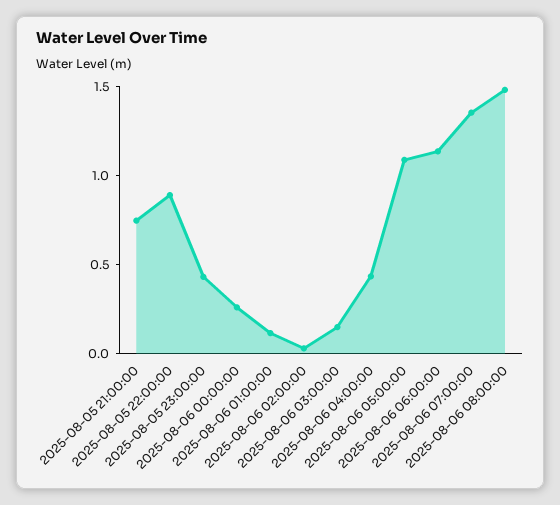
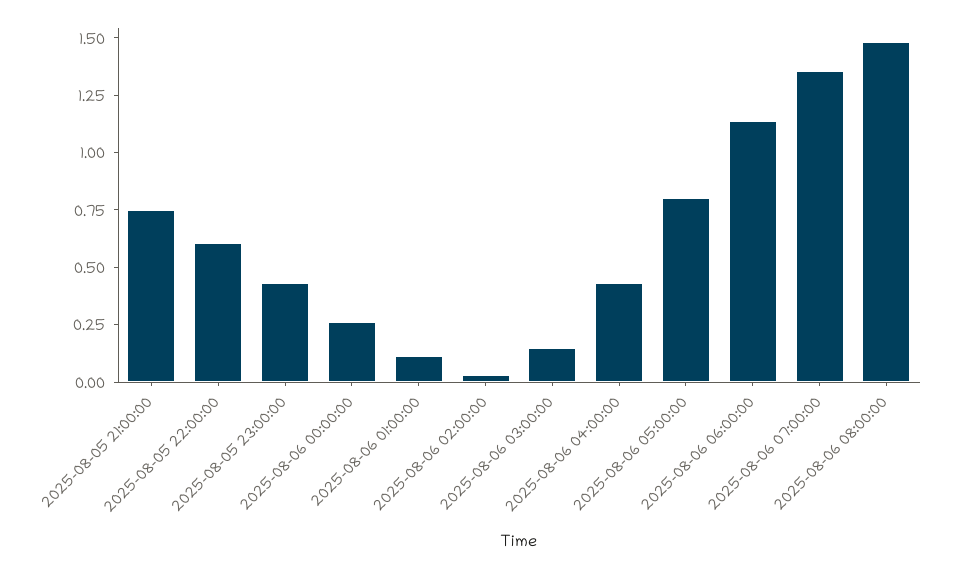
2025-08-05 22:00:00: 0.9 -> 0.6
2025-08-06 05:00:00: 1.1 -> 0.8

